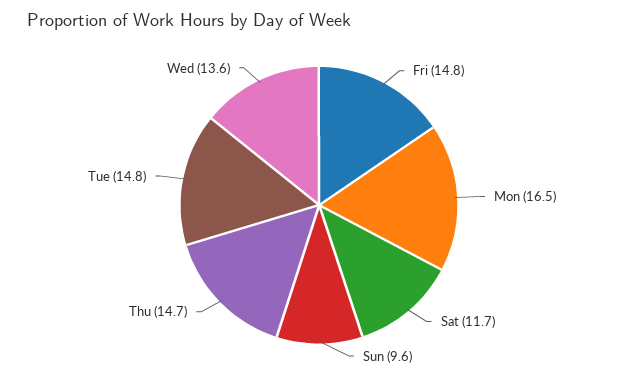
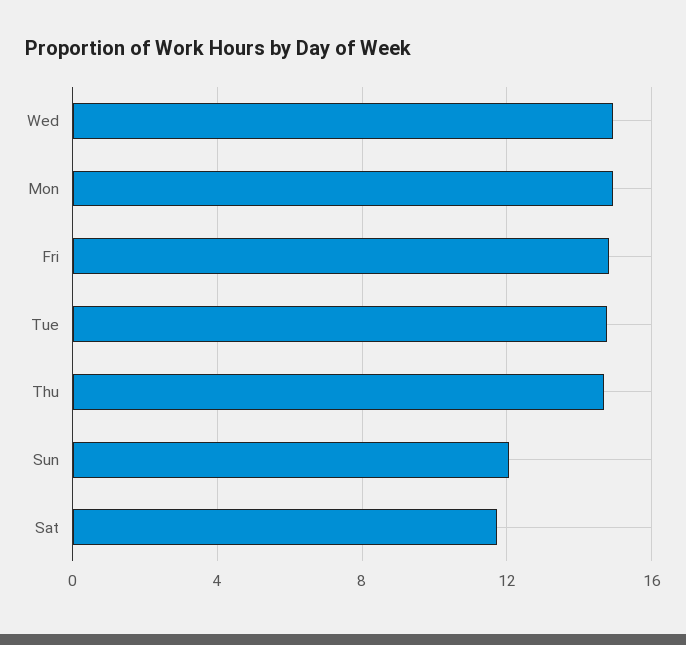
Mon: 16.5 -> 15
Sun: 9.6 -> 12
Wed: 13.6 -> 15

